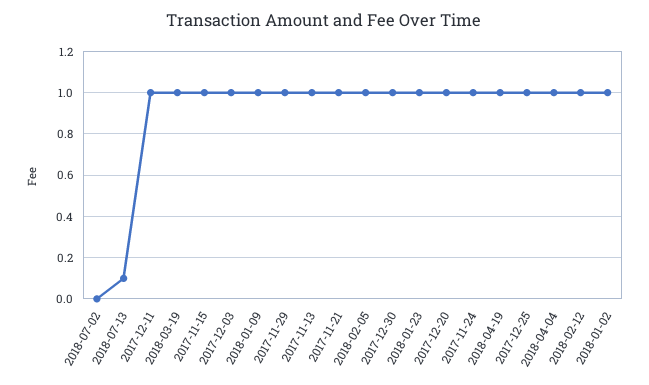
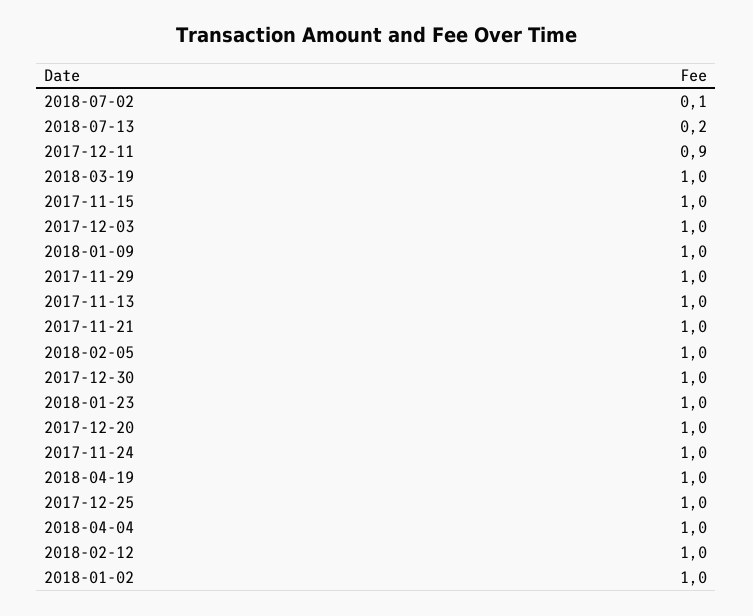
2018-07-02: 0 -> 0.1
2018-07-13: 0.1 -> 0.2
2017-12-11: 1 -> 0.9

